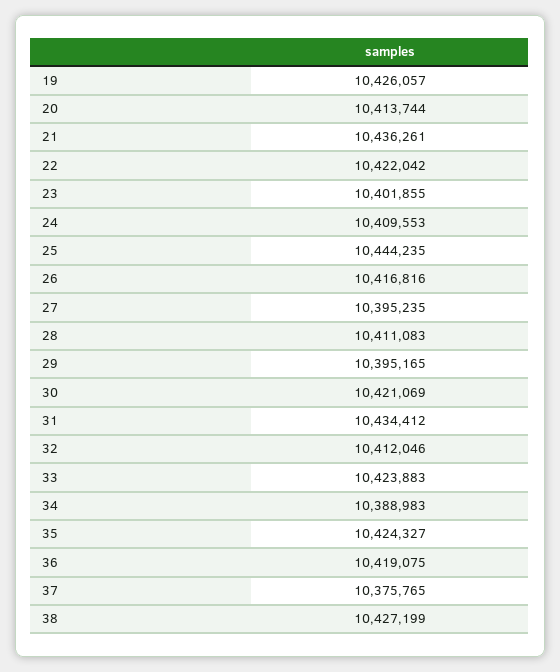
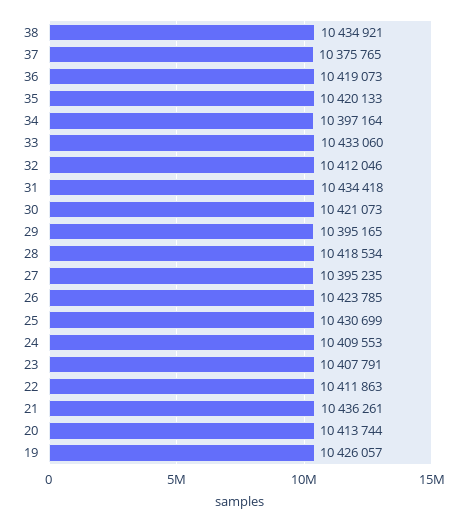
22: 10422042 -> 10411863
23: 10401855 -> 10407791
25: 10444235 -> 10430699
26: 10416816 -> 10423785
28: 10411083 -> 10418534
30: 10421069 -> 10421073
31: 10434412 -> 10434418
33: 10423883 -> 10433060
34: 10388983 -> 10397164
35: 10424327 -> 10420133
36: 10419075 -> 10419073
38: 10427199 -> 10434921

